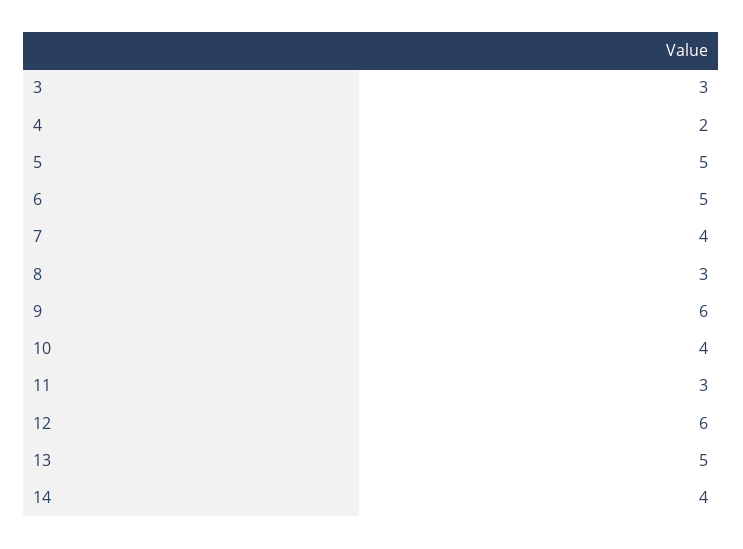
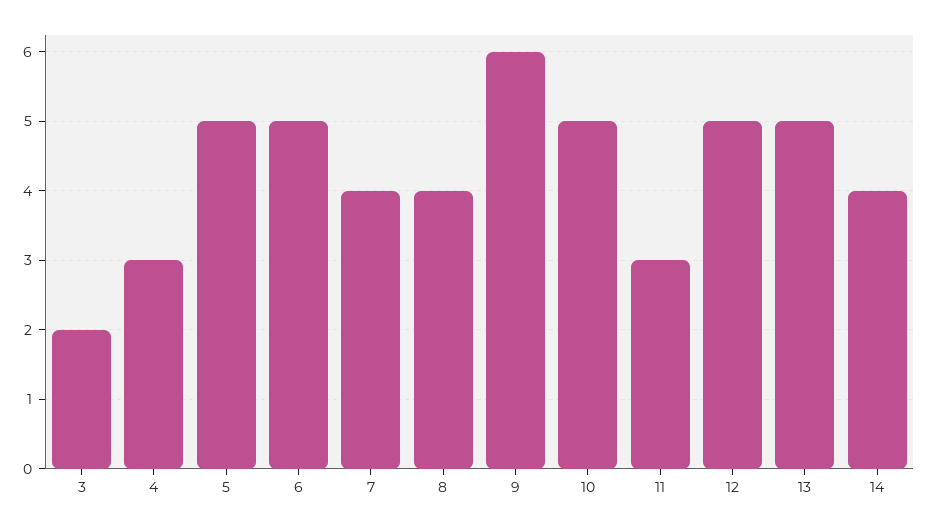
3: 3 -> 2
4: 2 -> 3
8: 3 -> 4
10: 4 -> 5
12: 6 -> 5

